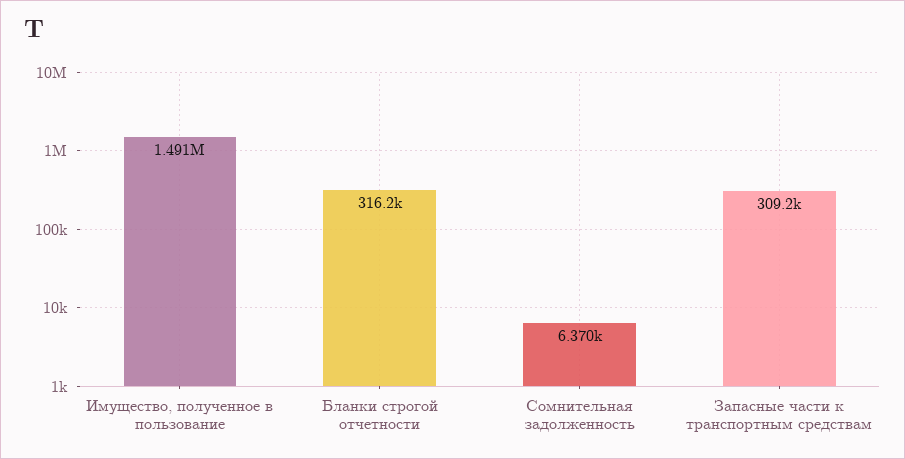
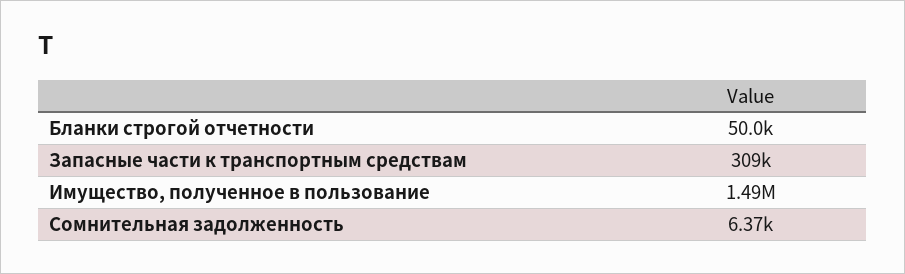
Бланки строгой отчетности: 316200 -> 50000

